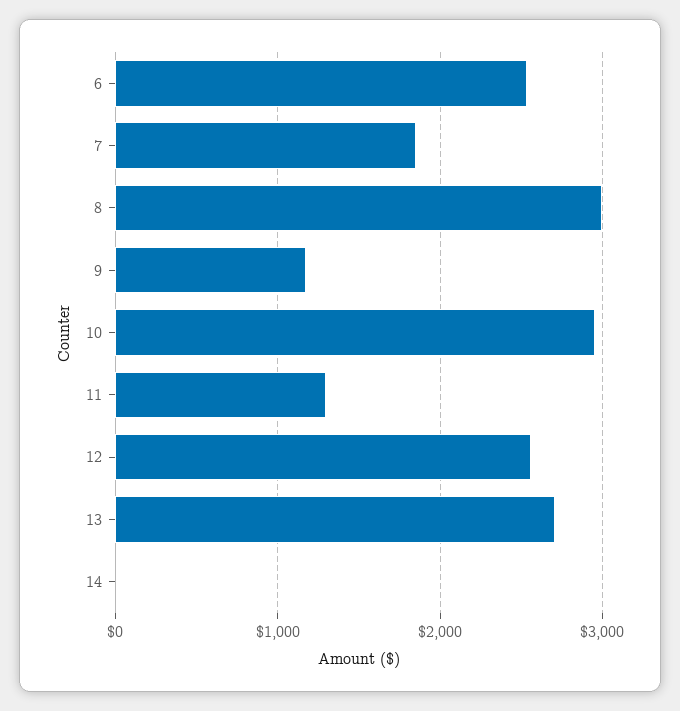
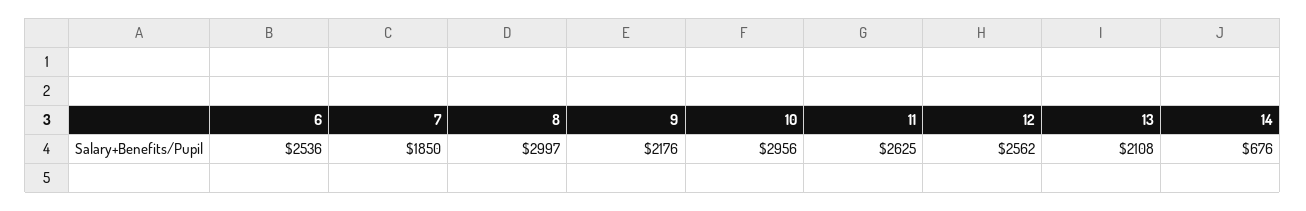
9: 1200 -> 2176
11: 1300 -> 2625
13: 2700 -> 2108
14: 0 -> 676

